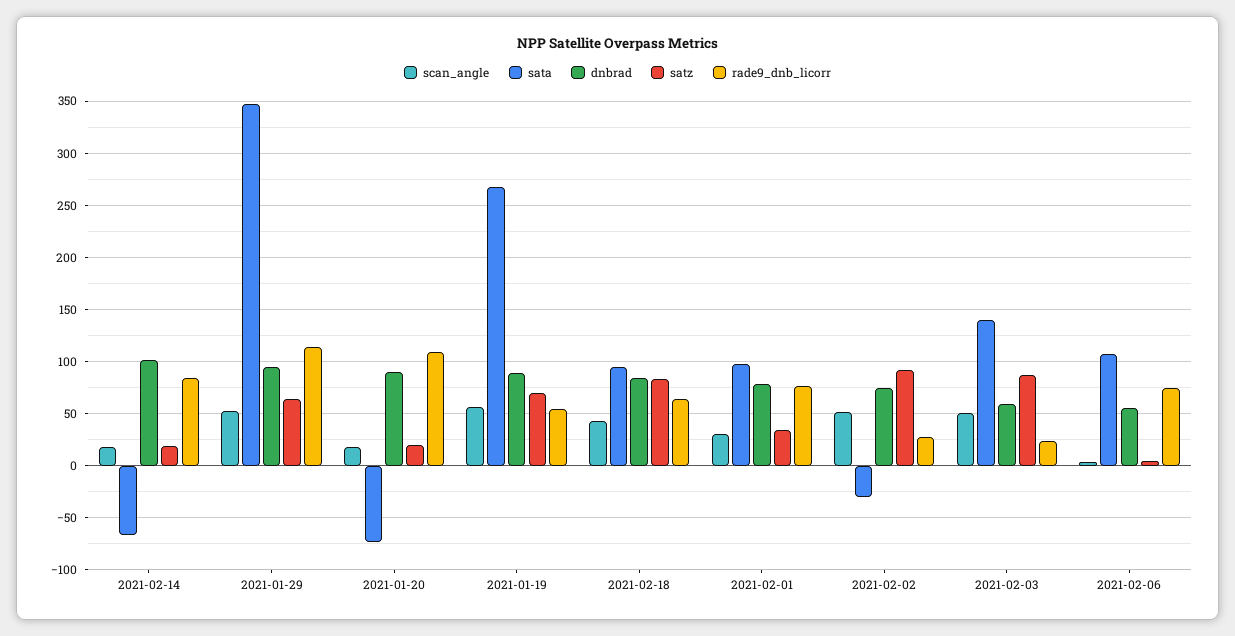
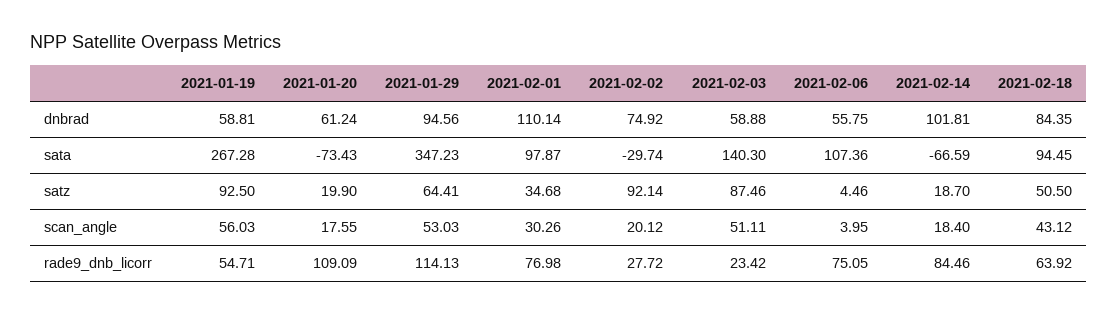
dnbrad, 2021-01-20: 90 -> 61.24
dnbrad, 2021-01-19: 90 -> 58.81
satz, 2021-01-19: 70 -> 92.5
satz, 2021-02-18: 80 -> 50.5
dnbrad, 2021-02-01: 80 -> 110.14
scan_angle, 2021-02-02: 50 -> 20.12

